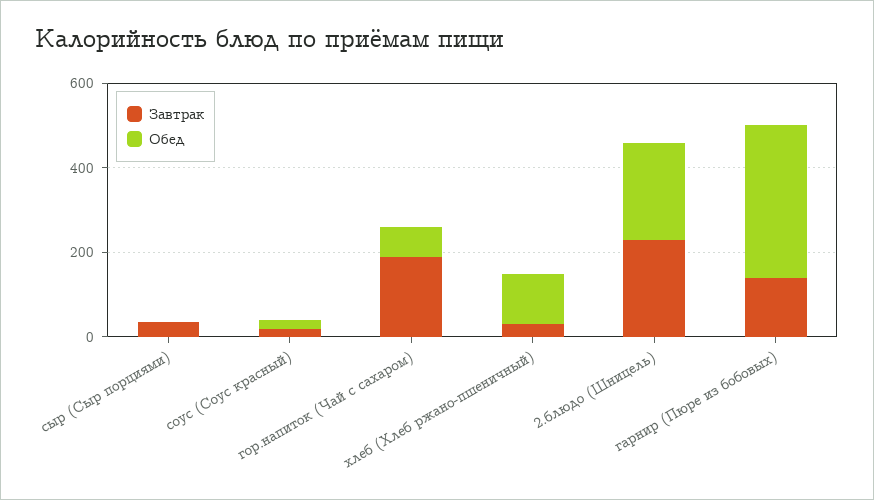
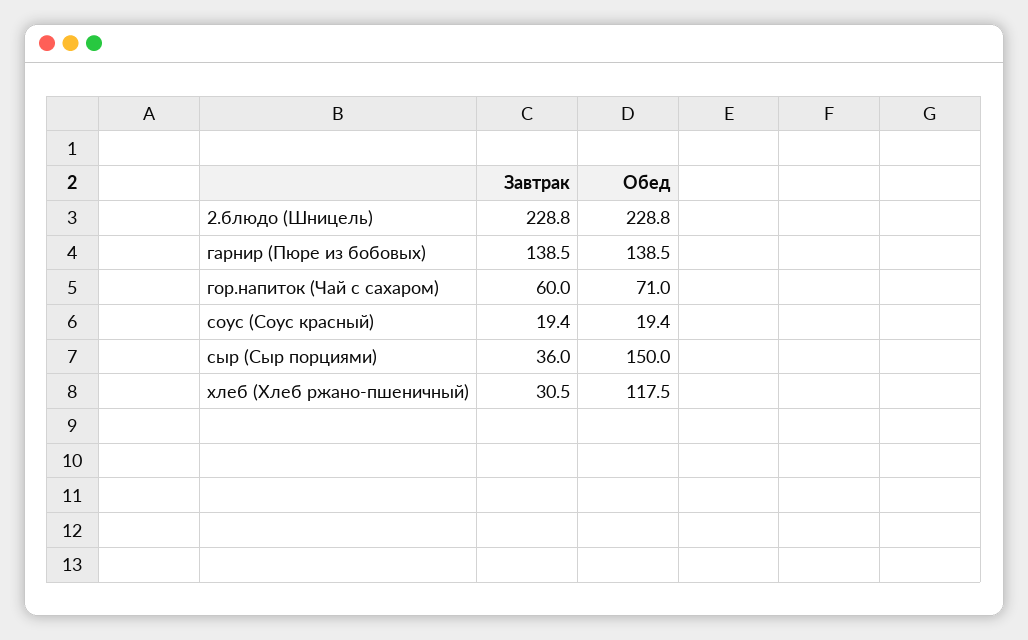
Обед, сыр (Сыр порциями): 0 -> 150
Завтрак, гор.напиток (Чай с сахаром): 200 -> 60
Обед, гарнир (Пюре из бобовых): 350 -> 138.5

